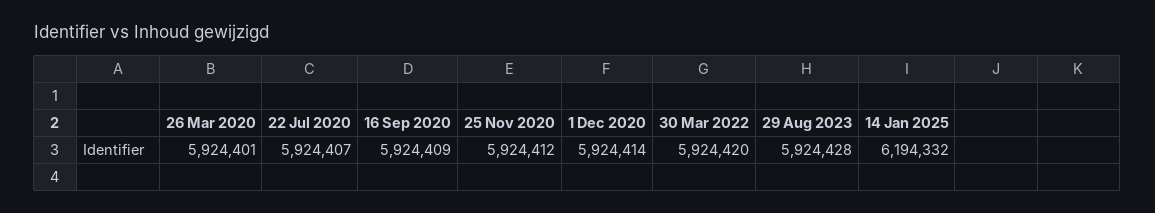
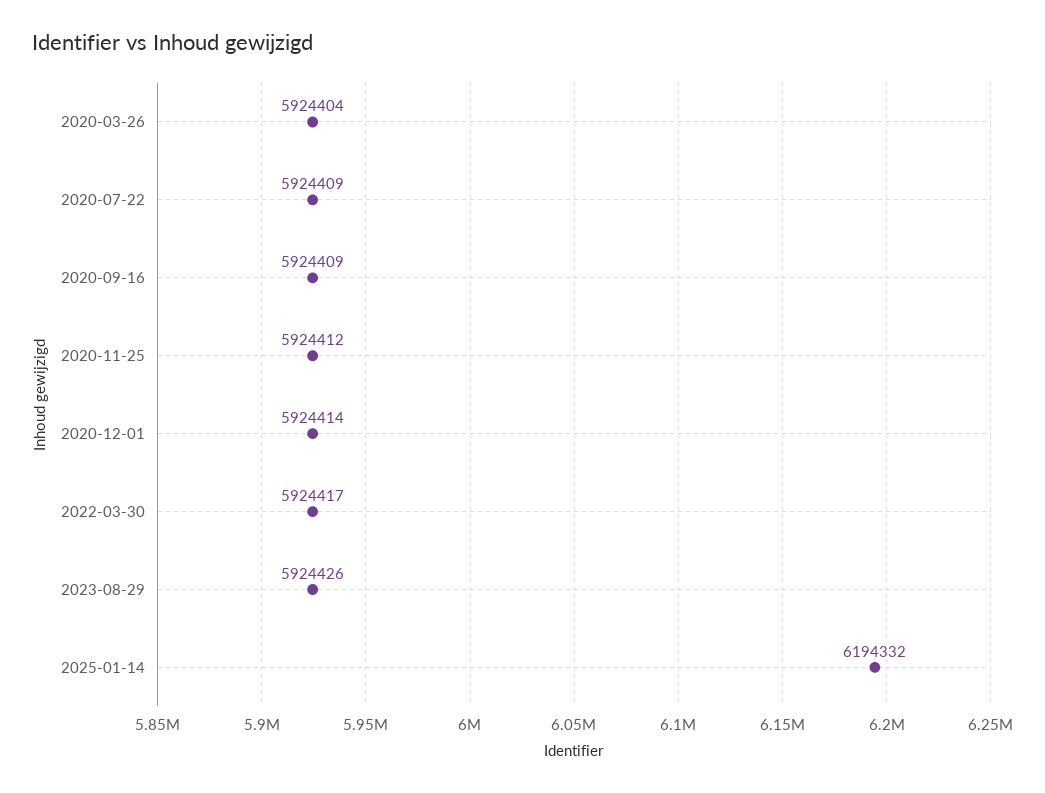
26 Mar 2020: 5924401 -> 5924404
22 Jul 2020: 5924407 -> 5924409
30 Mar 2022: 5924420 -> 5924417
29 Aug 2023: 5924428 -> 5924426

